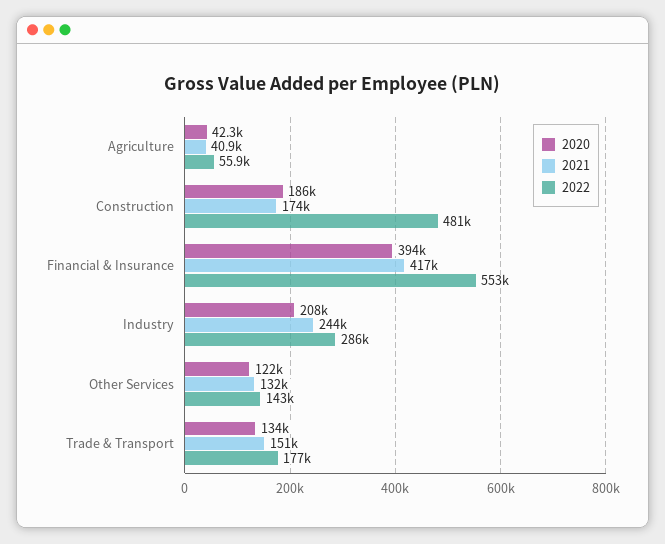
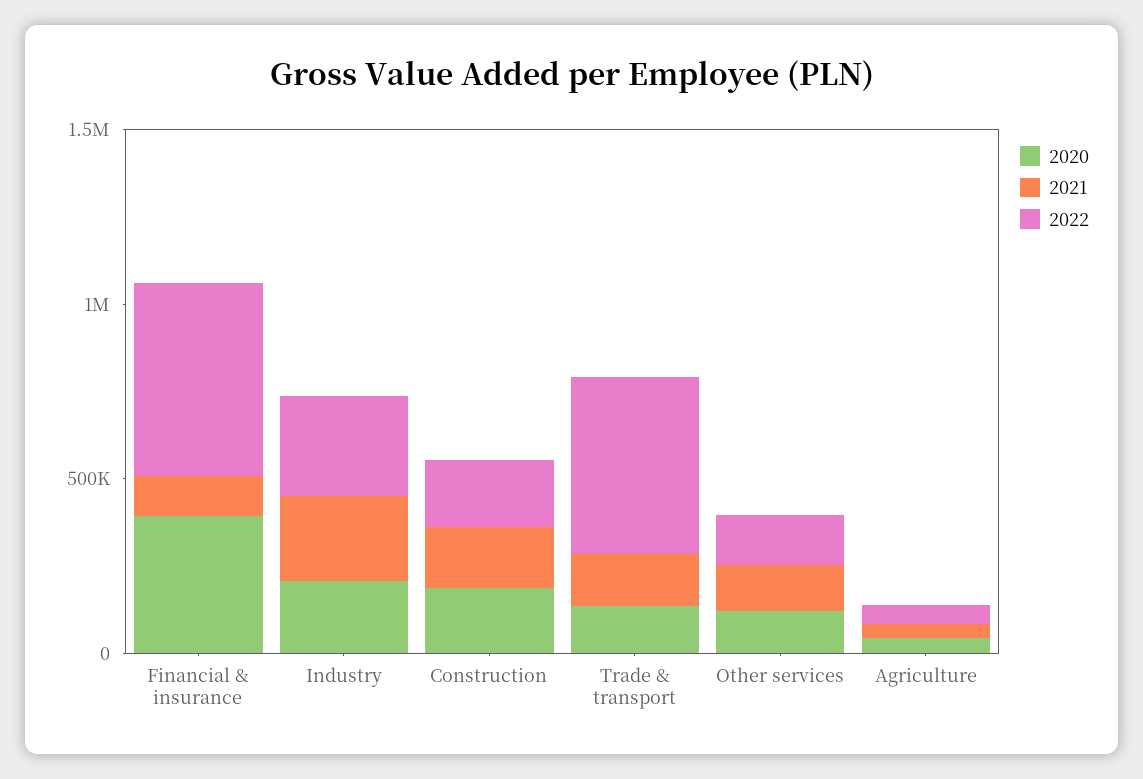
2022, Construction: 481000 -> 200000
2021, Financial & Insurance: 417000 -> 100000
2022, Trade & Transport: 177000 -> 500000

